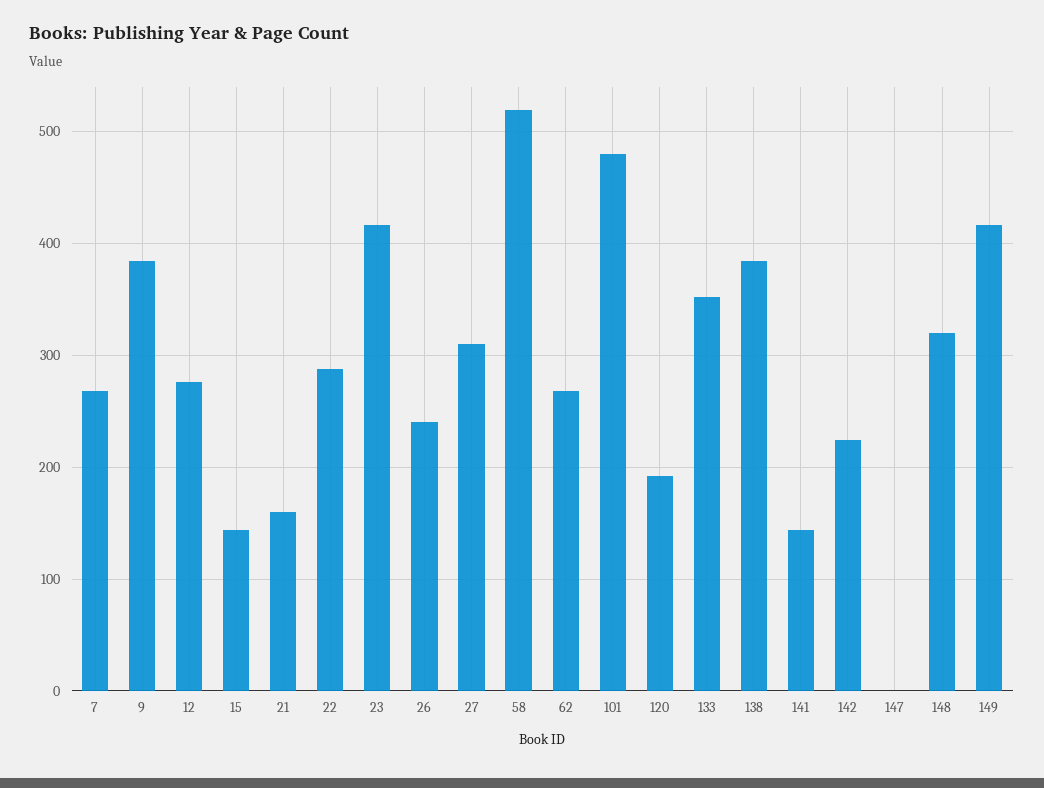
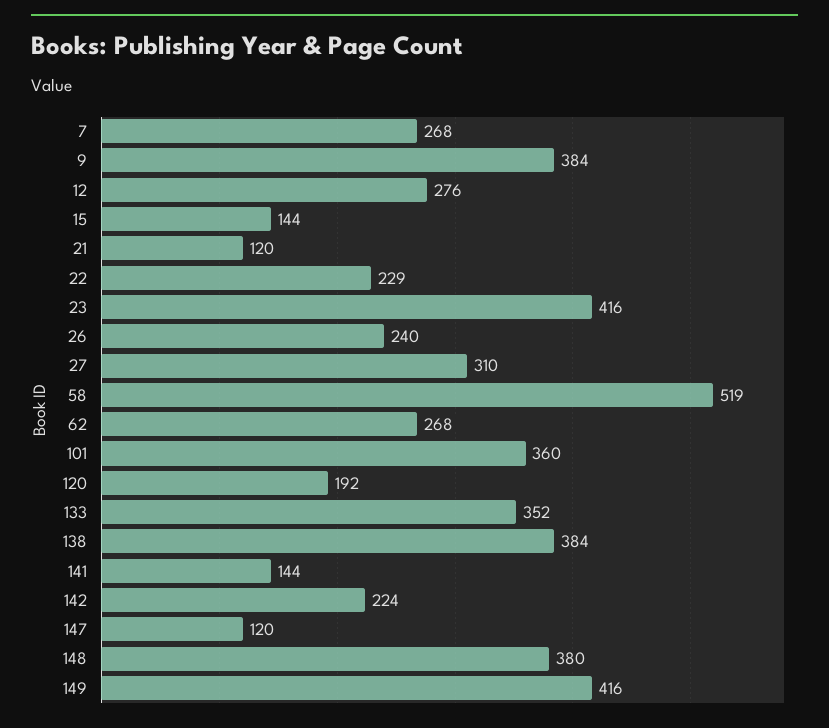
21: 160 -> 120
22: 290 -> 229
101: 480 -> 360
147: 0 -> 120
148: 320 -> 380

